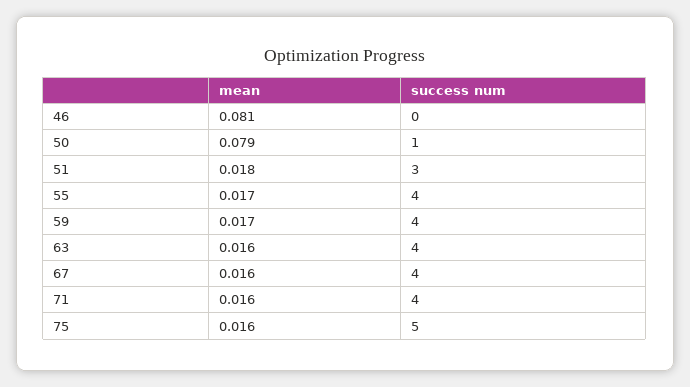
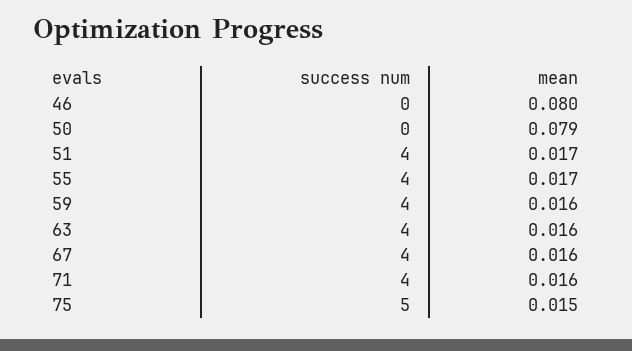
mean, 46: 0.081 -> 0.08
success num, 50: 1 -> 0
mean, 51: 0.018 -> 0.017
success num, 51: 3 -> 4
mean, 59: 0.017 -> 0.016
mean, 75: 0.016 -> 0.015

